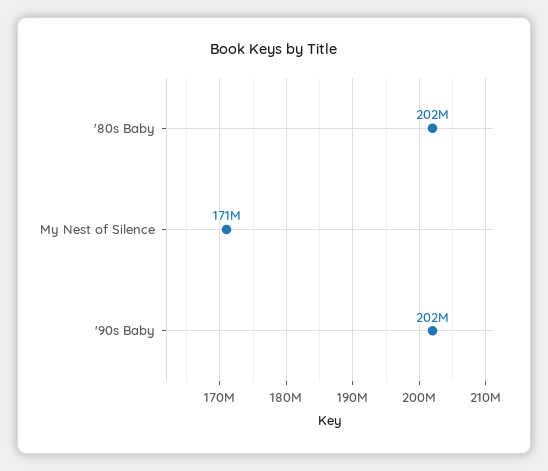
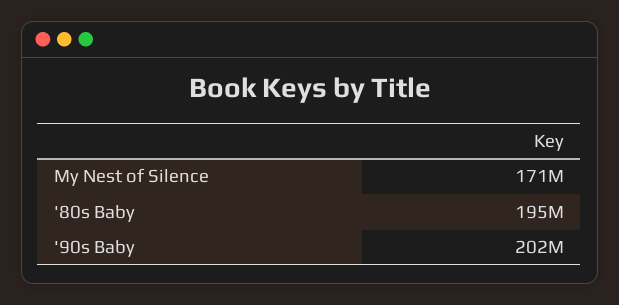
'80s Baby: 202000000 -> 195000000

